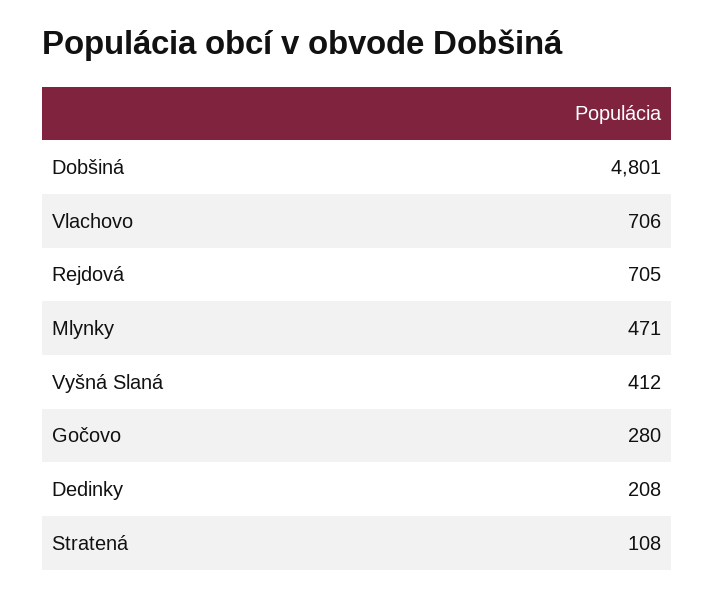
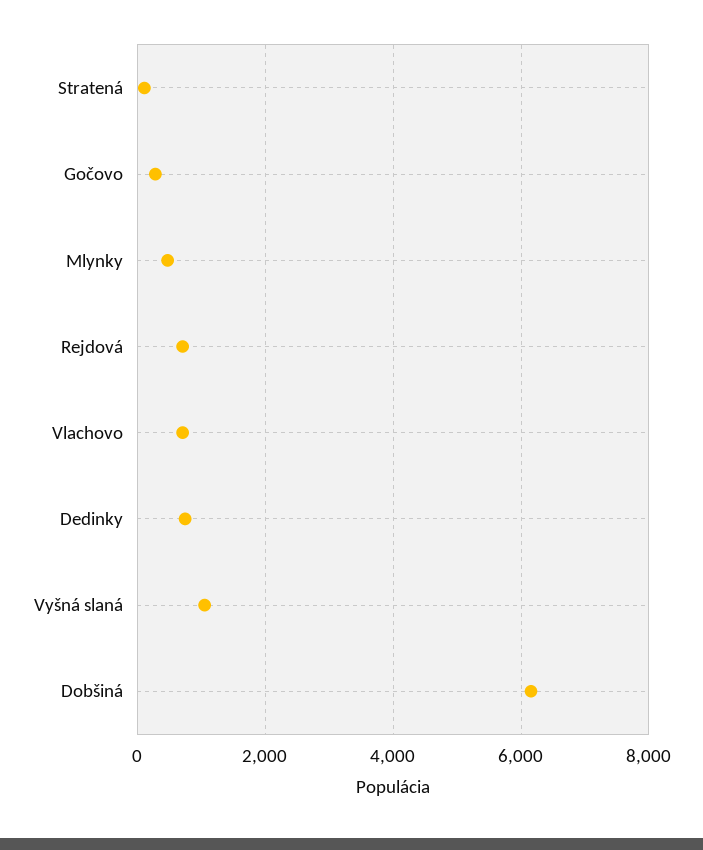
Dobšiná: 4801 -> 6200
Vyšná Slaná: 412 -> 1000
Dedinky: 208 -> 800

